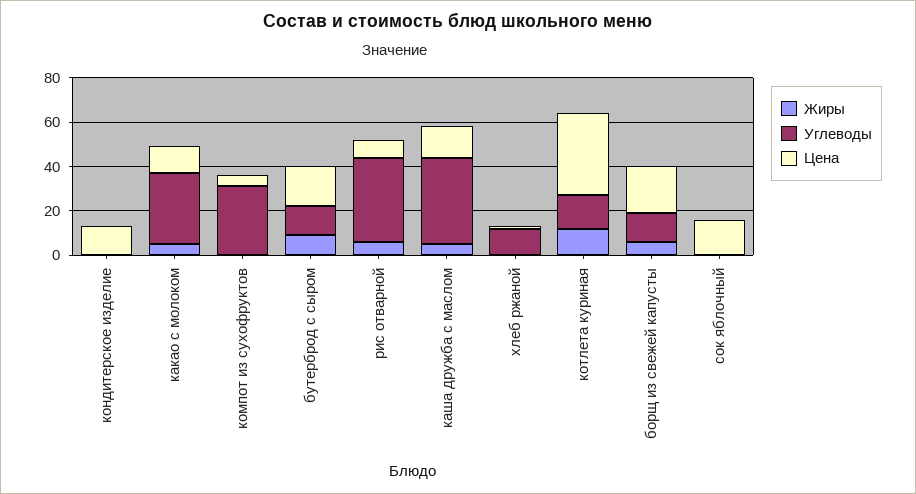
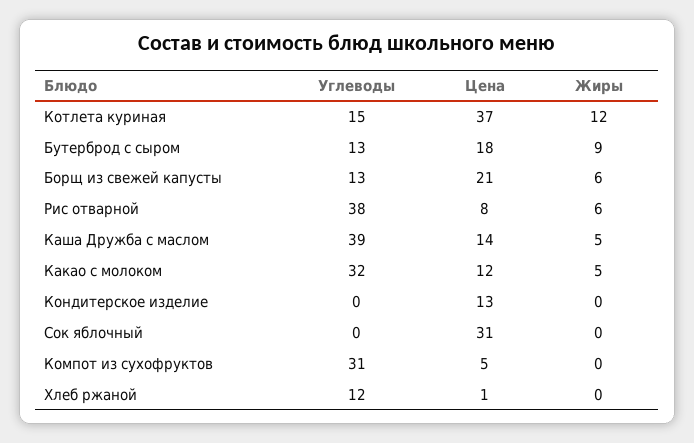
Цена, сок яблочный: 15 -> 31

